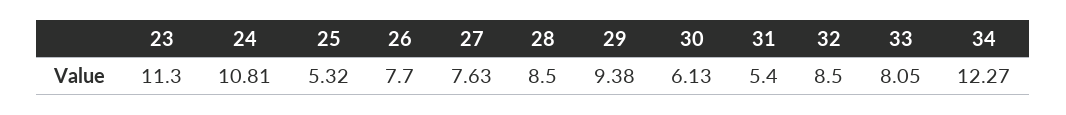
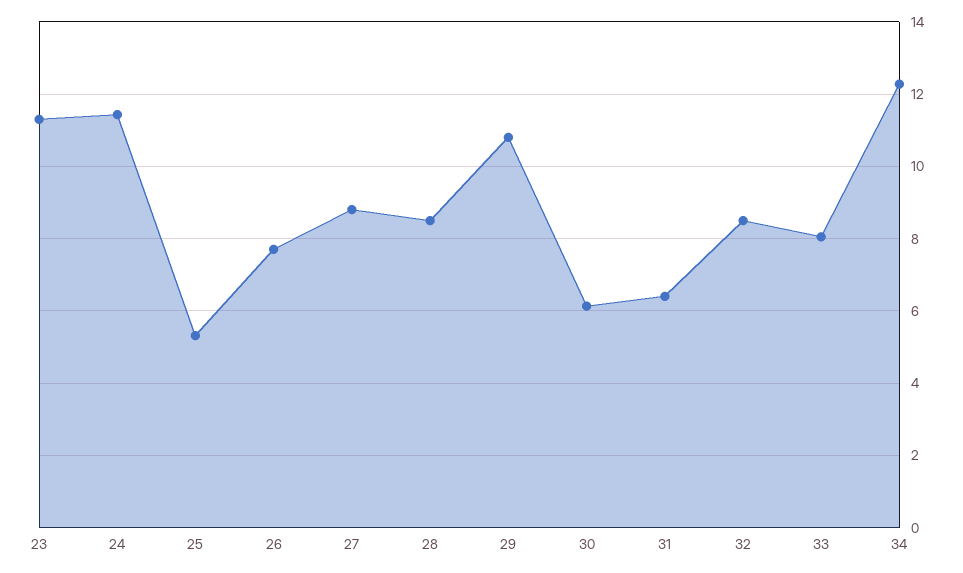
24: 10.81 -> 11.4
27: 7.63 -> 8.8
29: 9.38 -> 10.8
31: 5.4 -> 6.4

